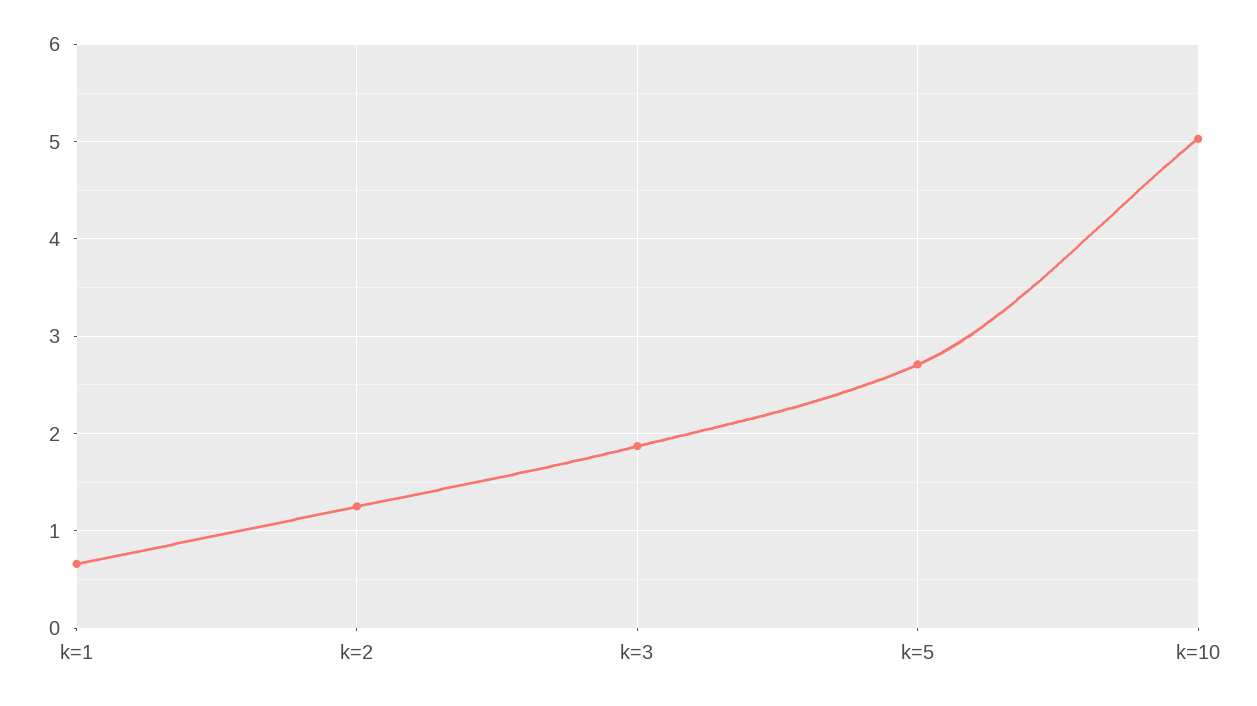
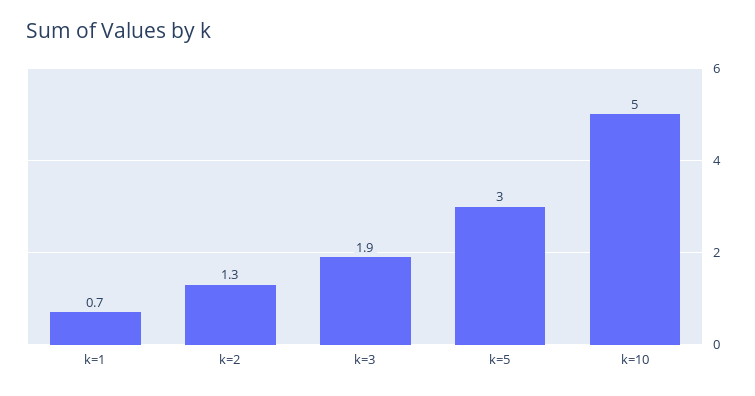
k=5: 2.7 -> 3

